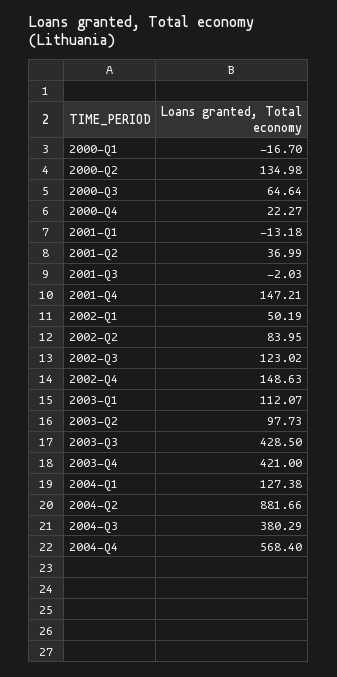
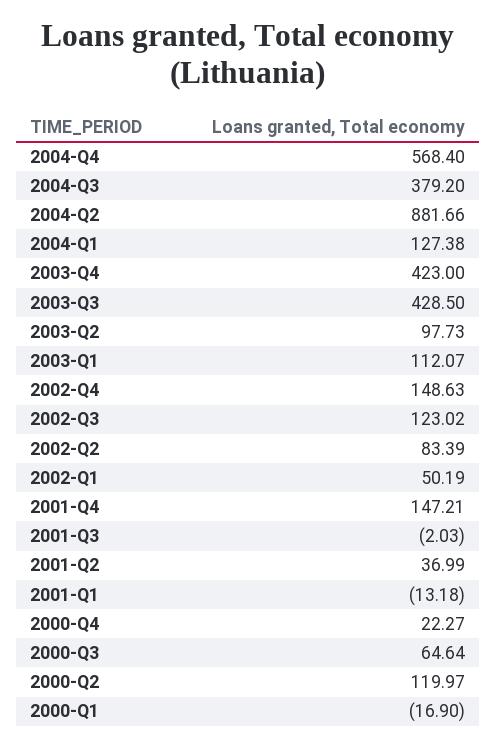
2000-Q1: -16.7 -> -16.9
2000-Q2: 134.98 -> 119.97
2002-Q2: 83.95 -> 83.39
2003-Q4: 421 -> 423
2004-Q3: 380.29 -> 379.2

